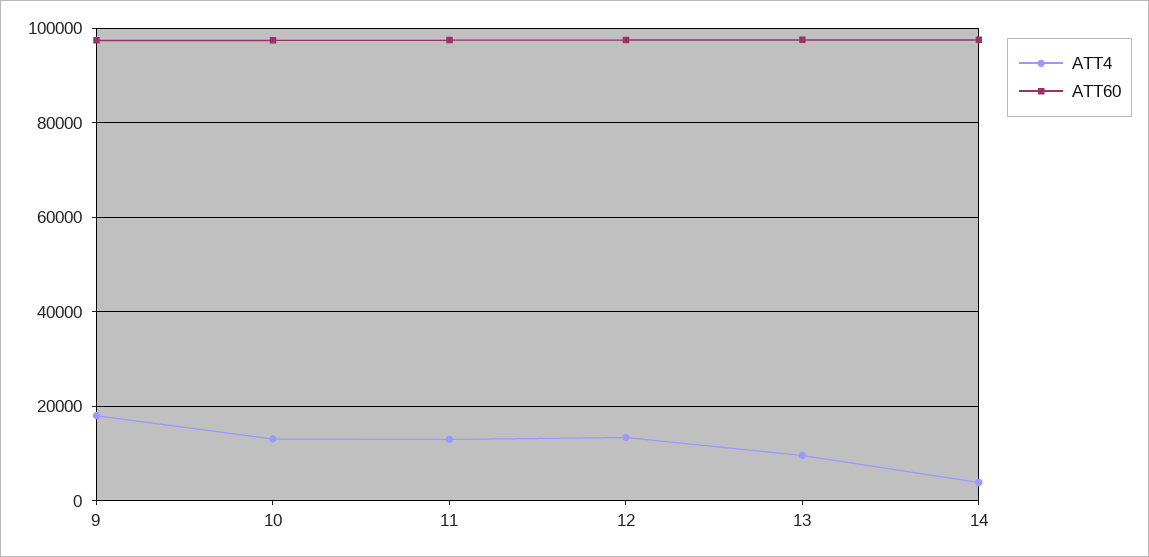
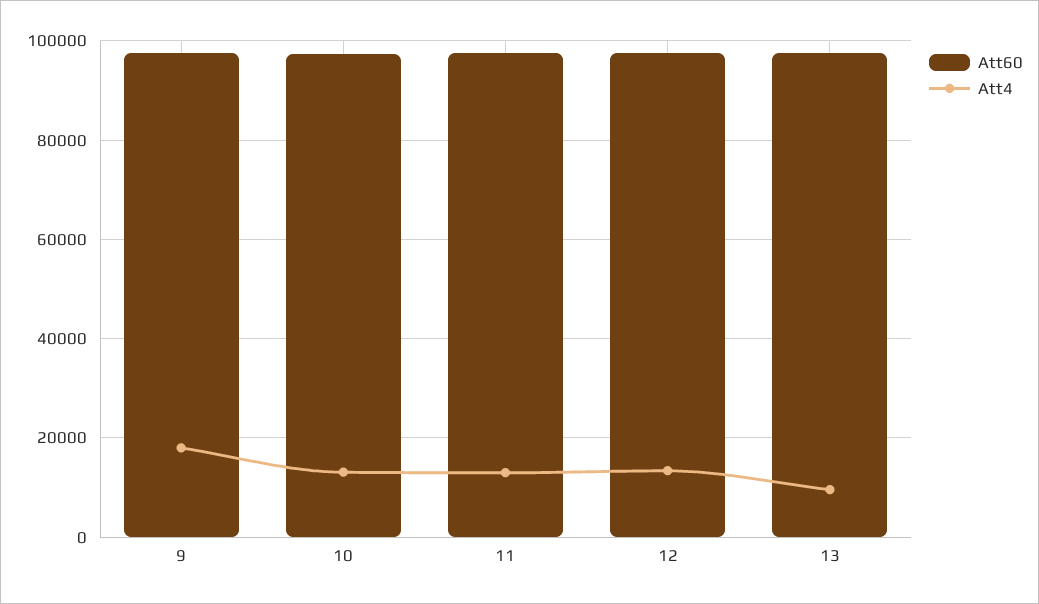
ATT4, 14: 4000 -> none
ATT60, 14: 98000 -> none

